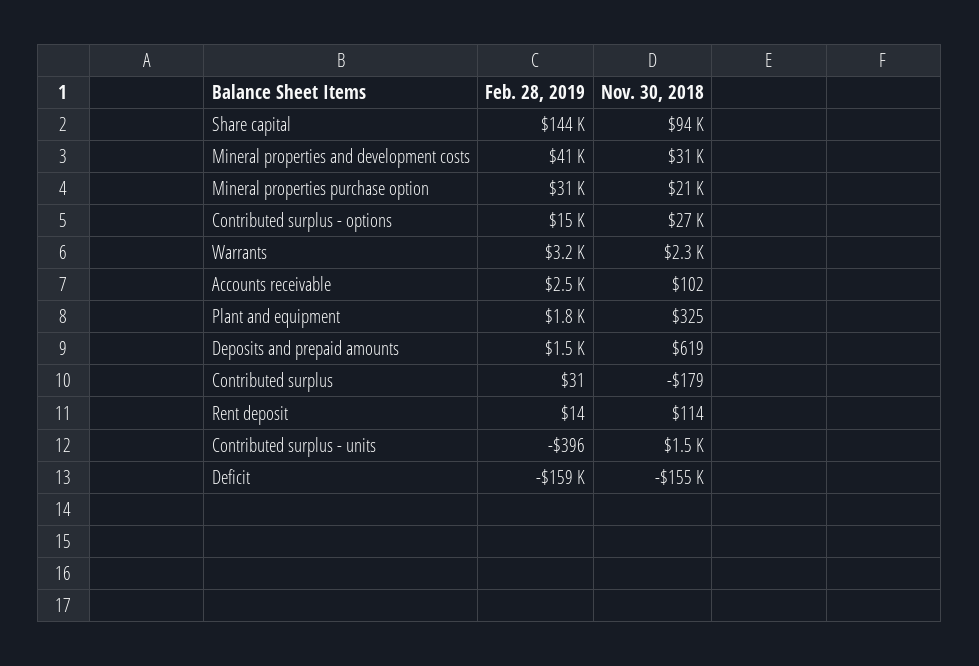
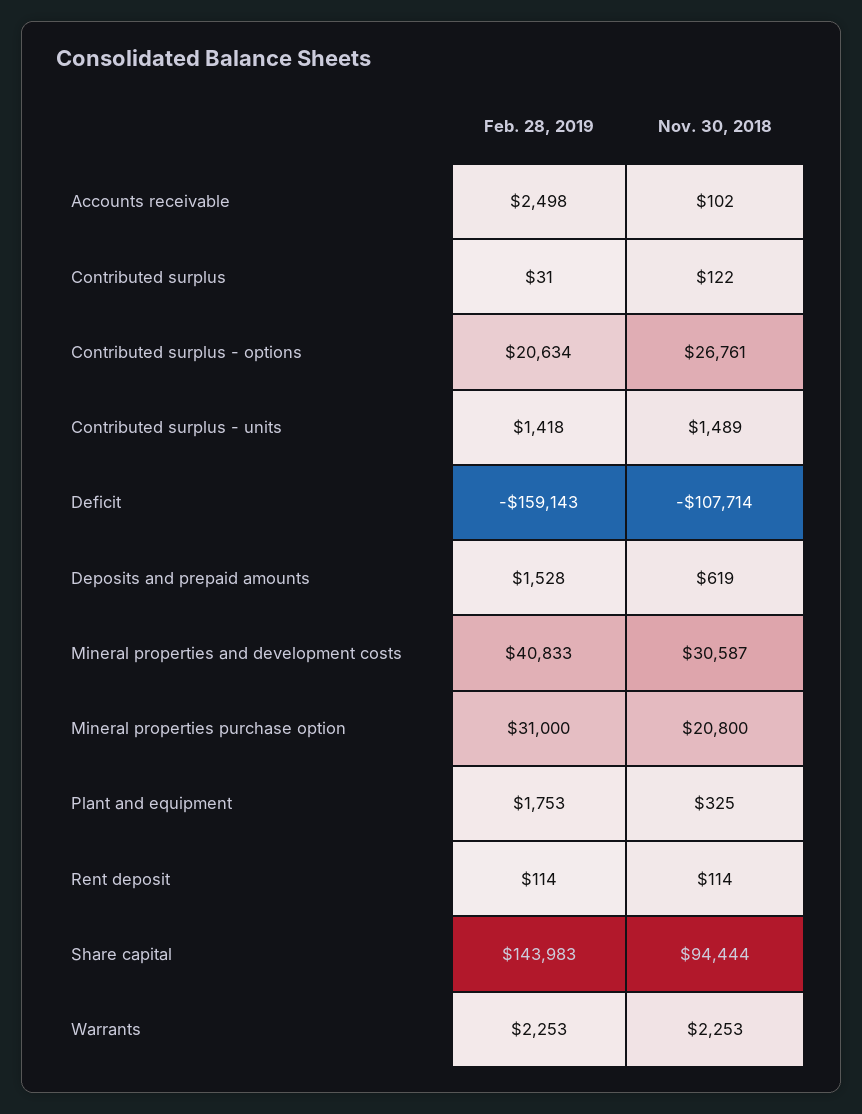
Feb. 28, 2019, Contributed surplus - options: 15000 -> 20634
Feb. 28, 2019, Warrants: 3200 -> 2253
Nov. 30, 2018, Contributed surplus: -179 -> 122
Feb. 28, 2019, Rent deposit: 14 -> 114
Feb. 28, 2019, Contributed surplus - units: -396 -> 1418
Nov. 30, 2018, Deficit: -155000 -> -107714

